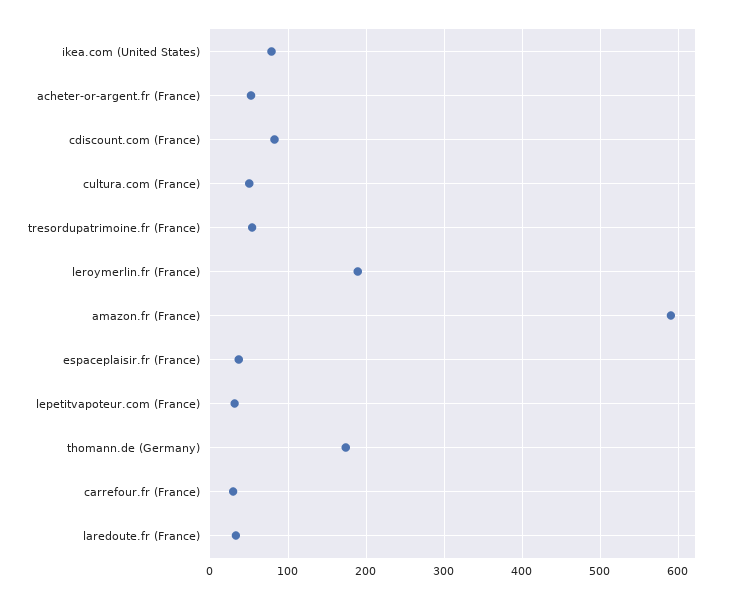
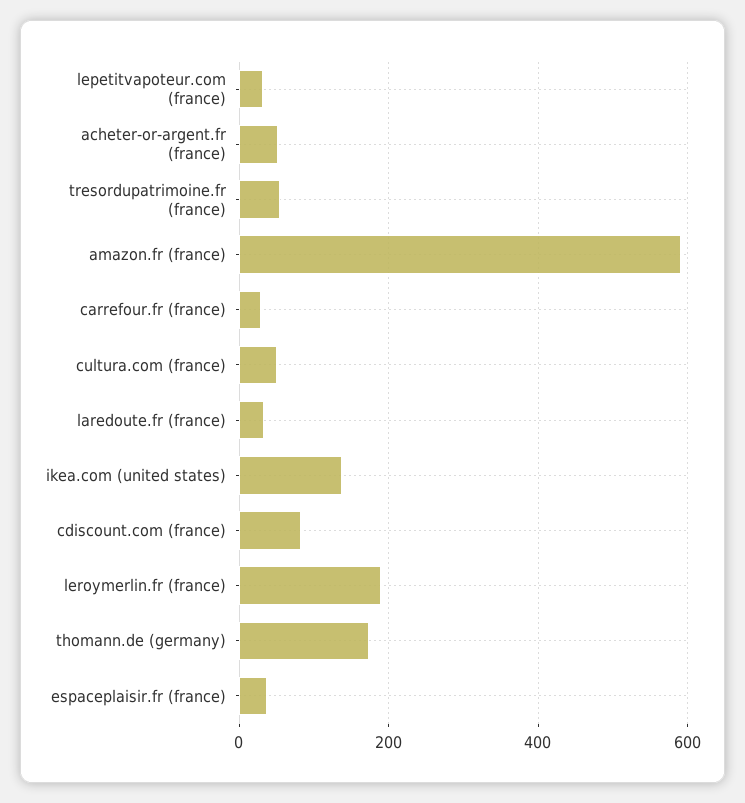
ikea.com (United States): 80 -> 140

